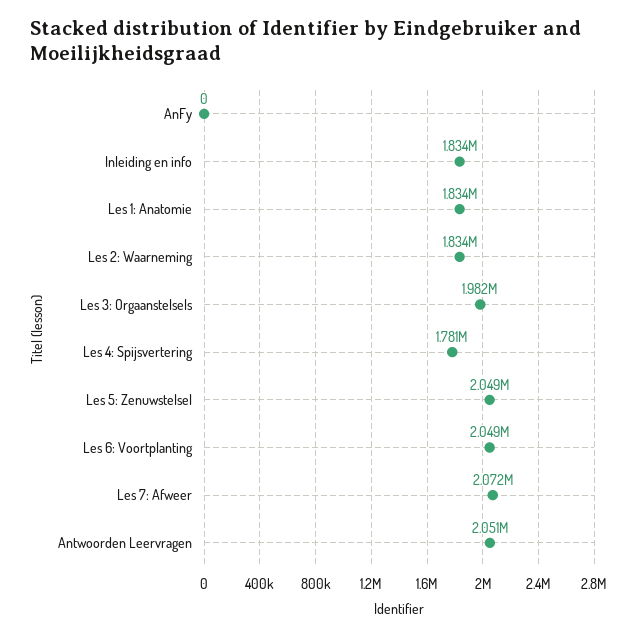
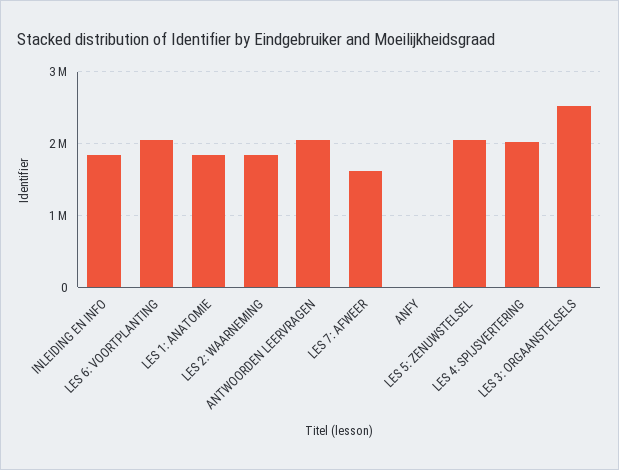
Les 3: Orgaanstelsels: 1982000 -> 2500000
Les 4: Spijsvertering: 1781000 -> 2000000
Les 7: Afweer: 2072000 -> 1600000

